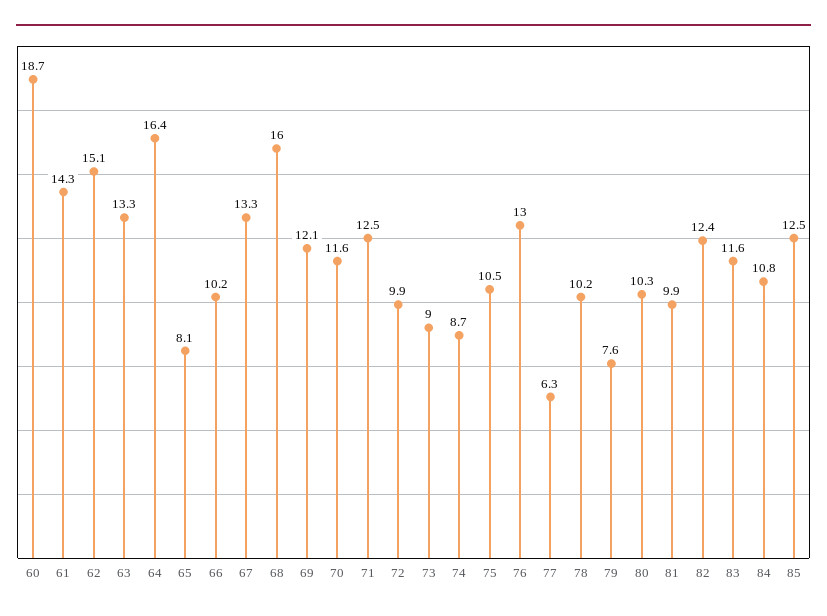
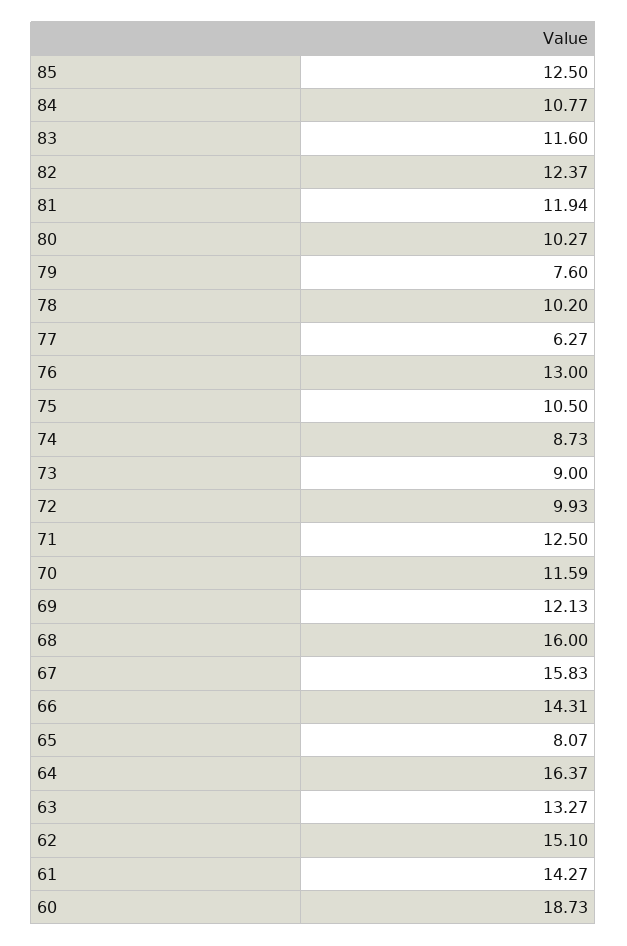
66: 10.2 -> 14.31
67: 13.3 -> 15.83
81: 9.9 -> 11.94

